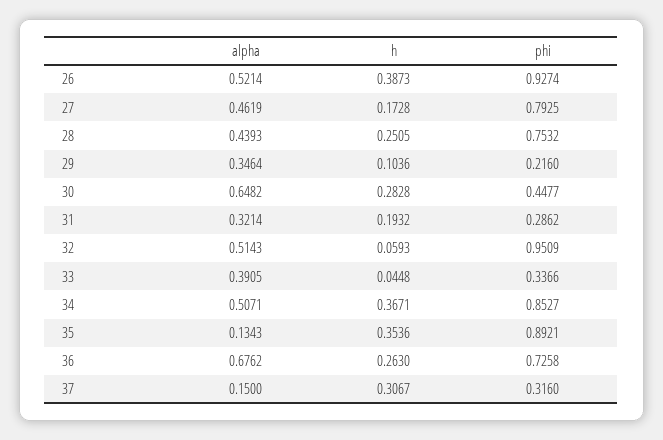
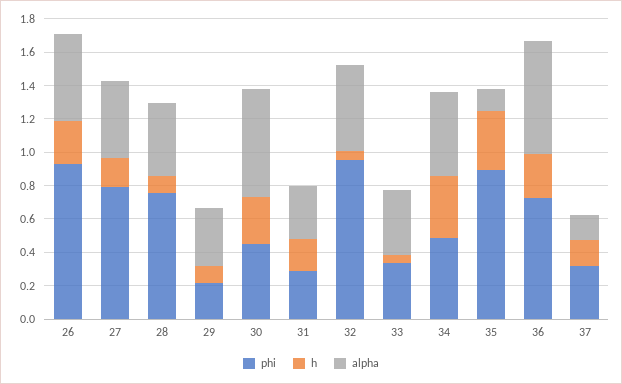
h, 26: 0.3873 -> 0.25
h, 28: 0.2505 -> 0.1
phi, 34: 0.8527 -> 0.5
h, 37: 0.3067 -> 0.15

